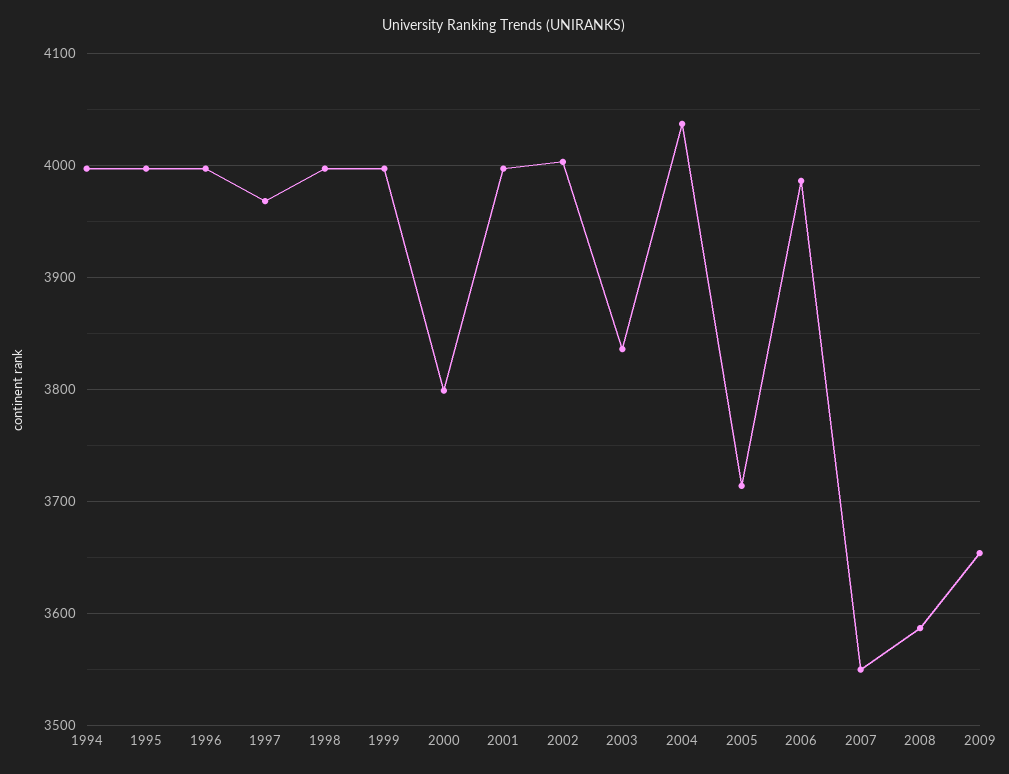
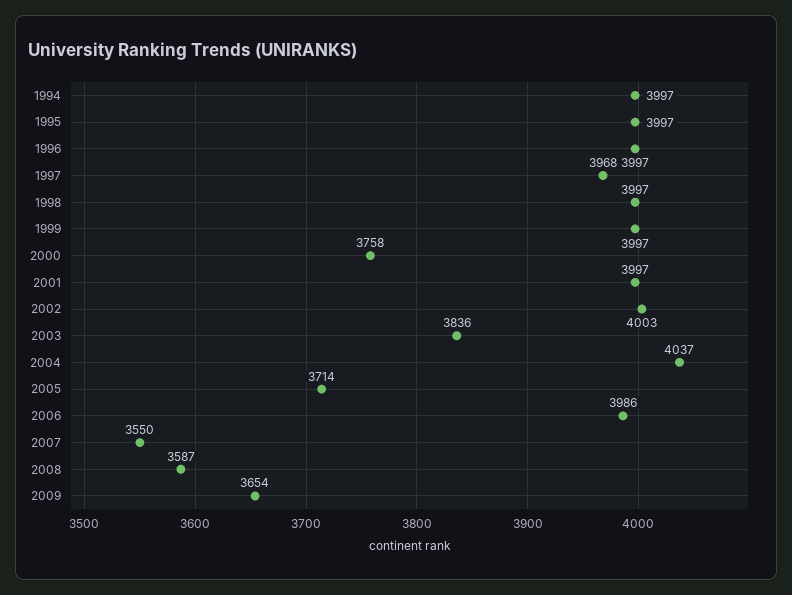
2000: 3800 -> 3758

